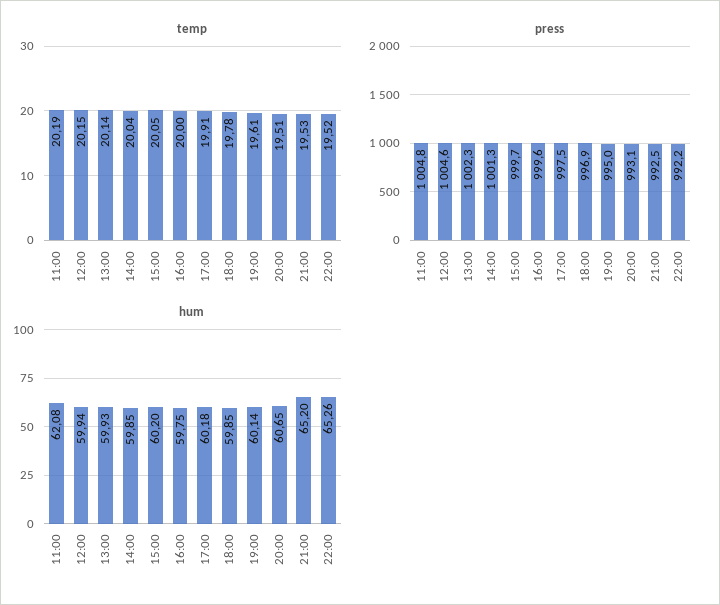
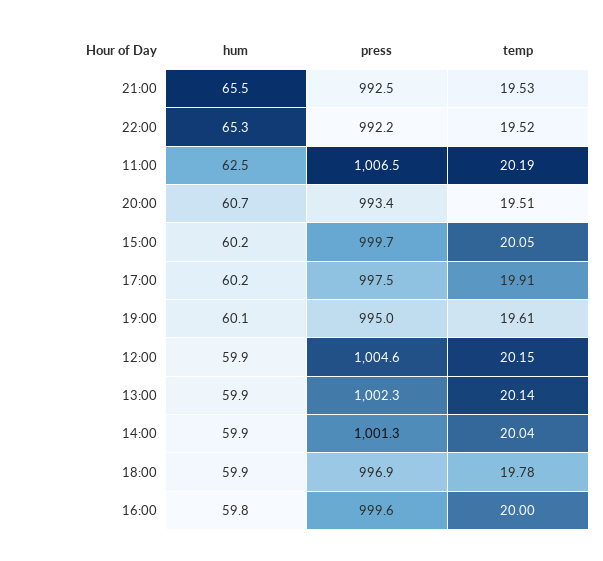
press, 11:00: 1004.8 -> 1006.5
press, 20:00: 993.1 -> 993.4
hum, 11:00: 62.08 -> 62.5
hum, 21:00: 65.2 -> 65.5

